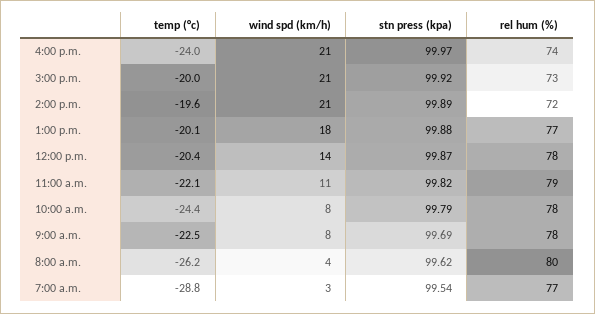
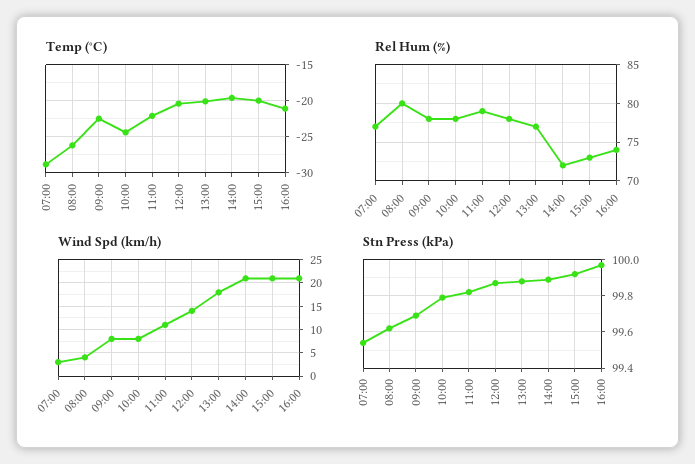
temp (°c), 4:00 p.m.: -24 -> -21

